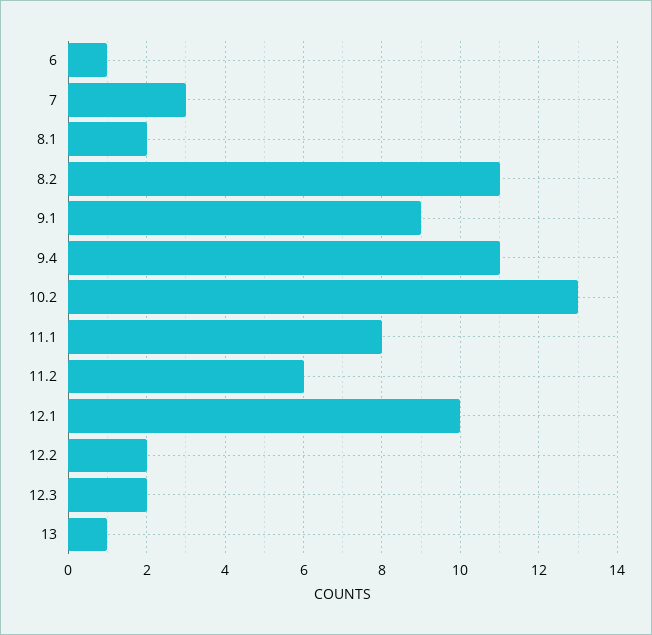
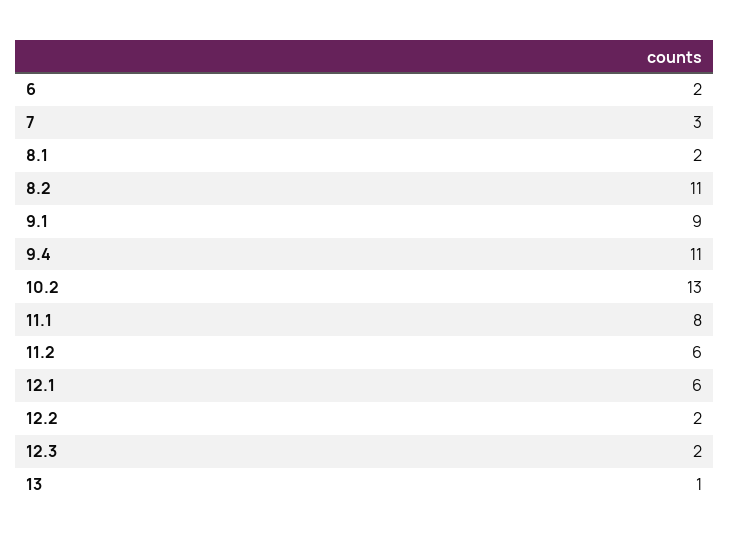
6: 1 -> 2
12.1: 10 -> 6

